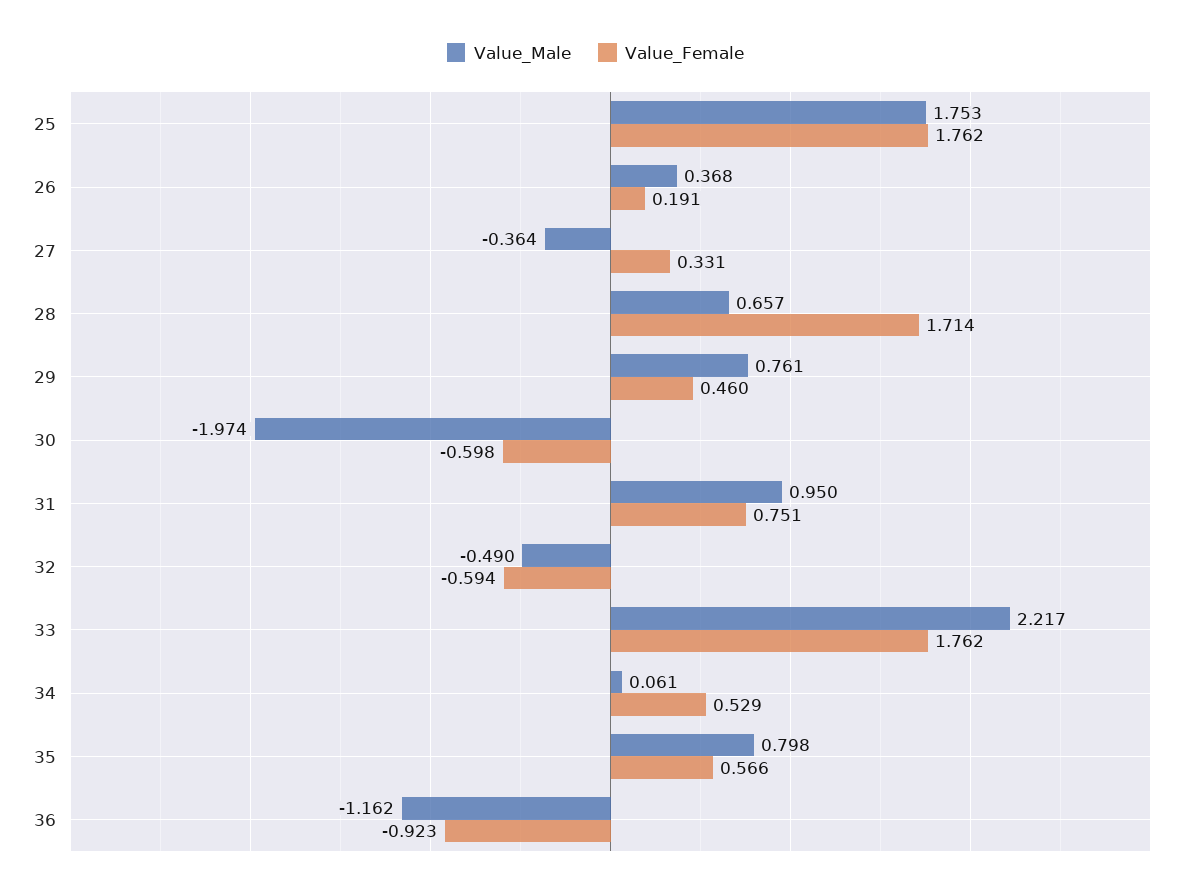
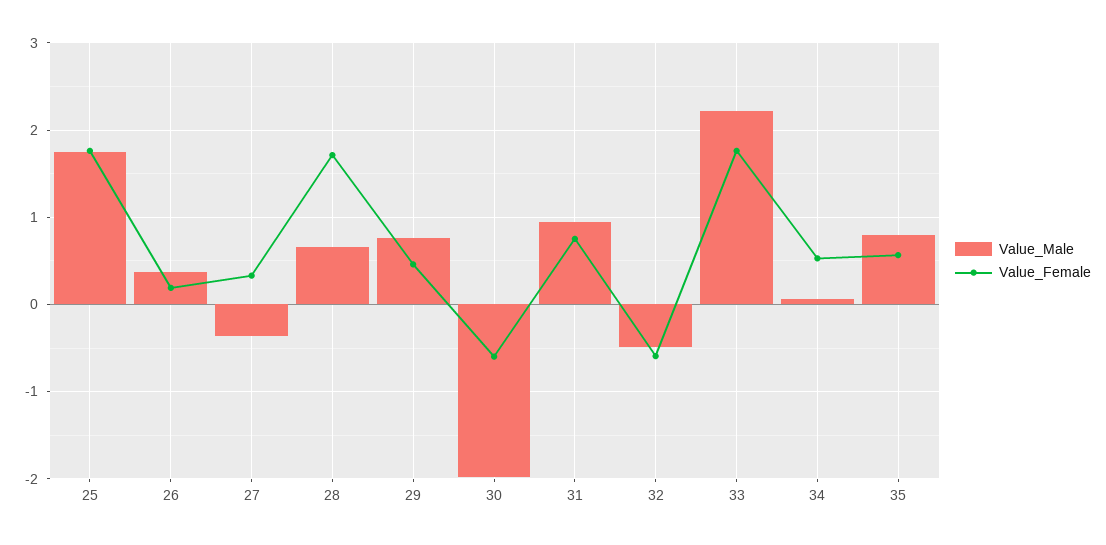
Value_Male, 36: -1.162 -> none
Value_Female, 36: -0.923 -> none

